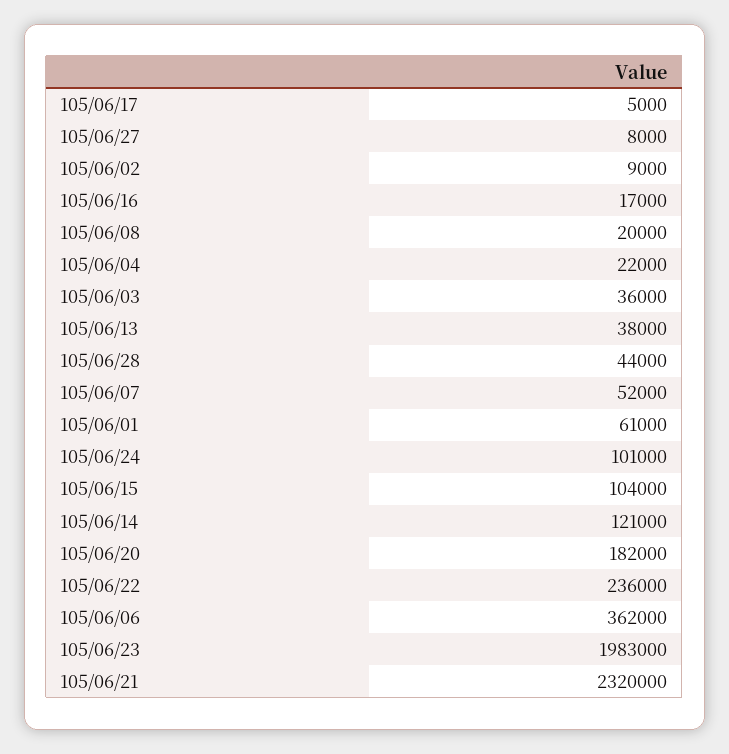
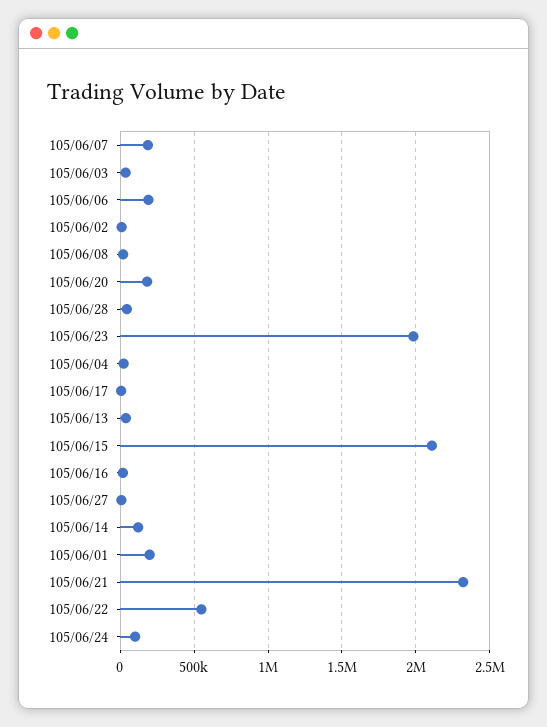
105/06/07: 52000 -> 200000
105/06/01: 61000 -> 200000
105/06/15: 104000 -> 2100000
105/06/22: 236000 -> 550000
105/06/06: 362000 -> 200000

